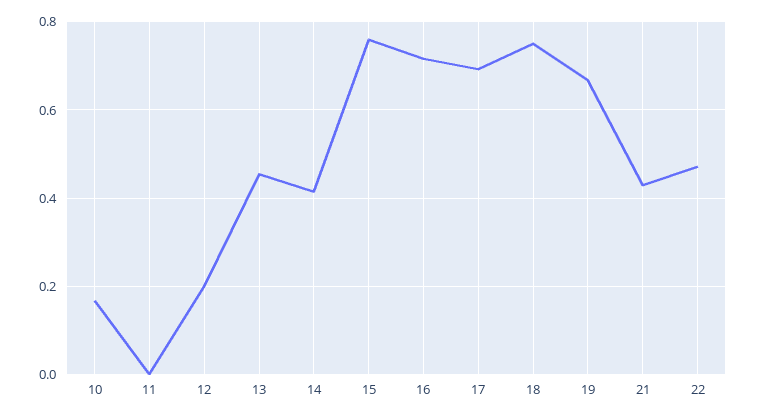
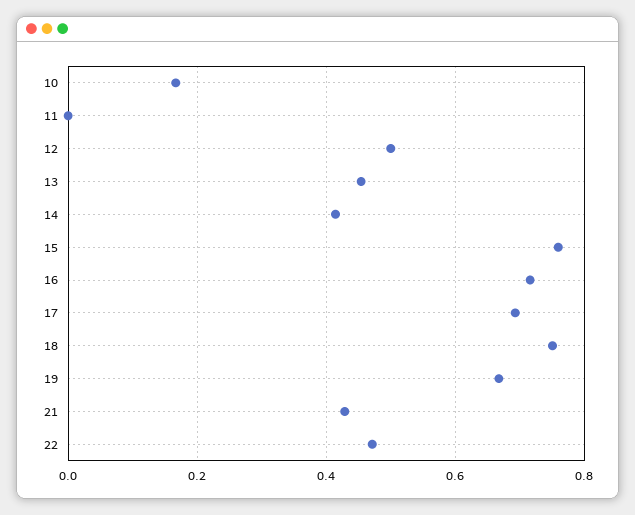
12: 0.2 -> 0.5

